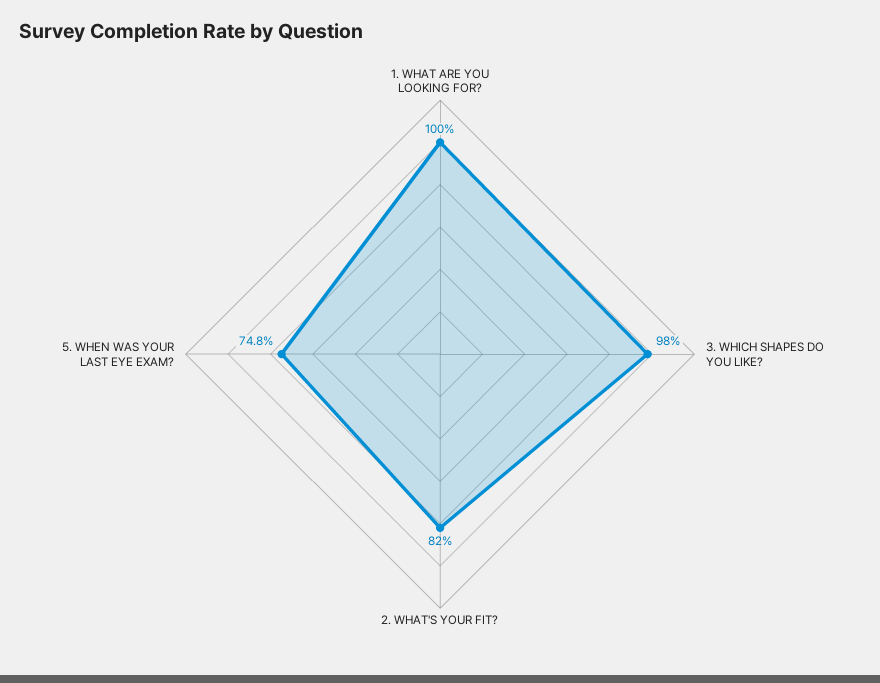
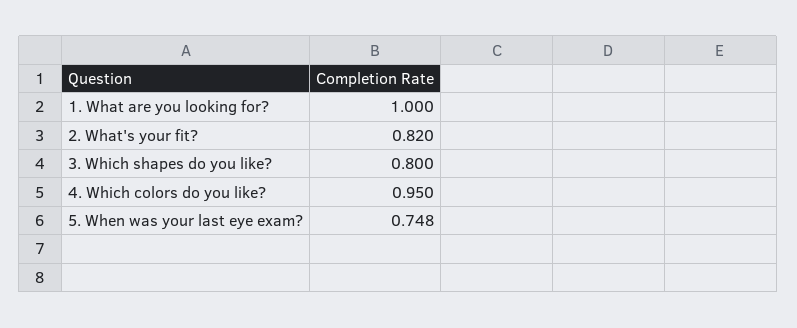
3. WHICH SHAPES DO YOU LIKE?: 0.98 -> 0.8
4. Which colors do you like?: none -> 0.95

